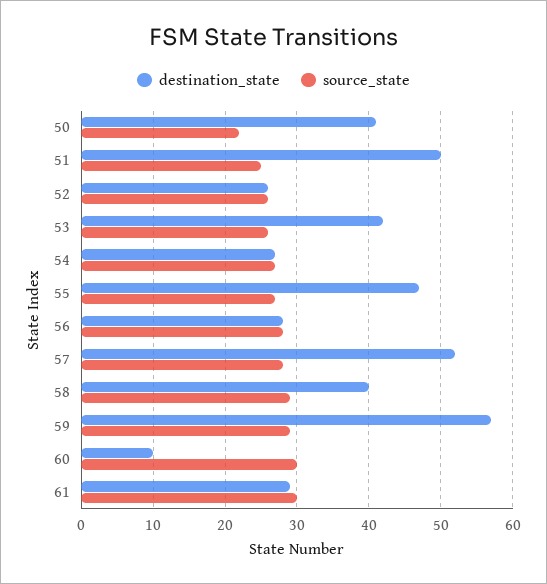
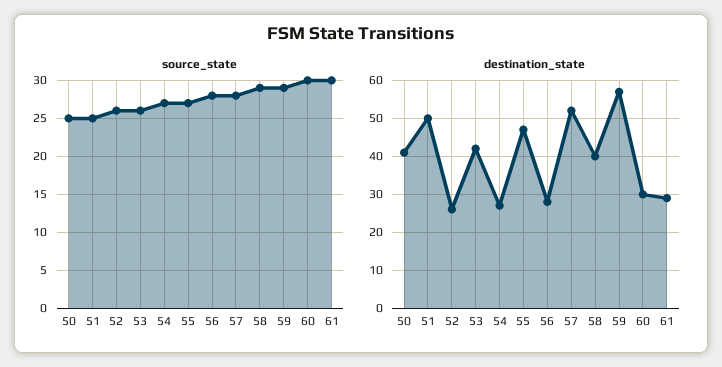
source_state, 50: 22 -> 25
destination_state, 60: 10 -> 30

